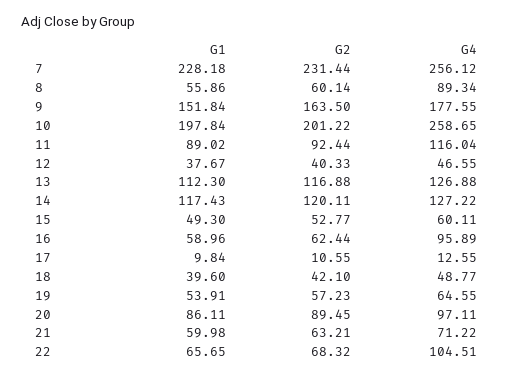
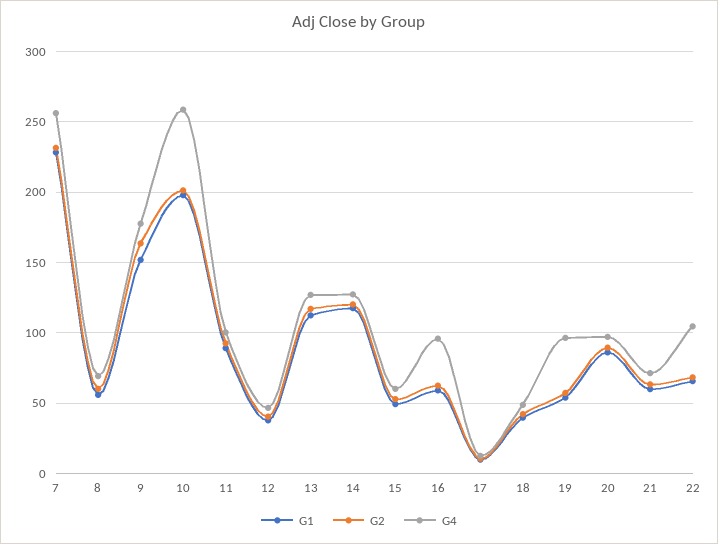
G4, 8: 89.34 -> 70
G4, 11: 116.04 -> 100
G4, 19: 64.55 -> 95

